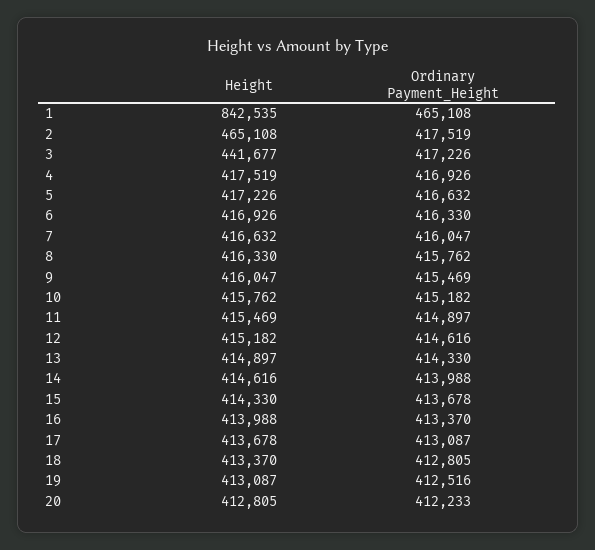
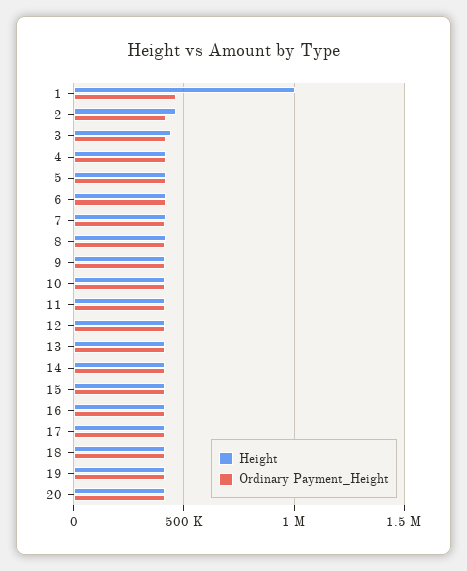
Height, 1: 842535 -> 1000000

